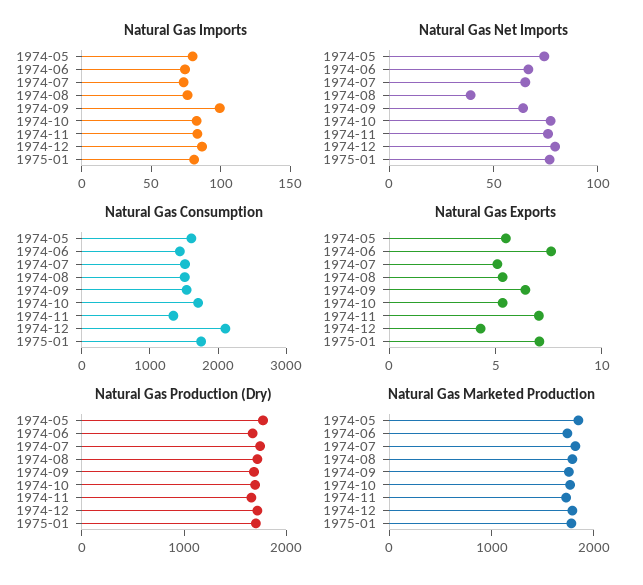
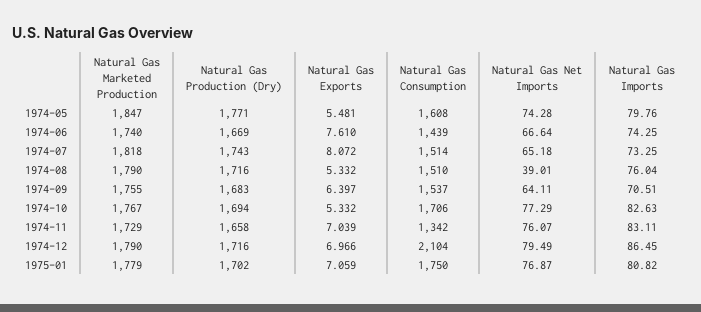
Natural Gas Imports, 1974-09: 100 -> 70.51
Natural Gas Exports, 1974-07: 5 -> 8.072
Natural Gas Exports, 1974-12: 4 -> 6.966

